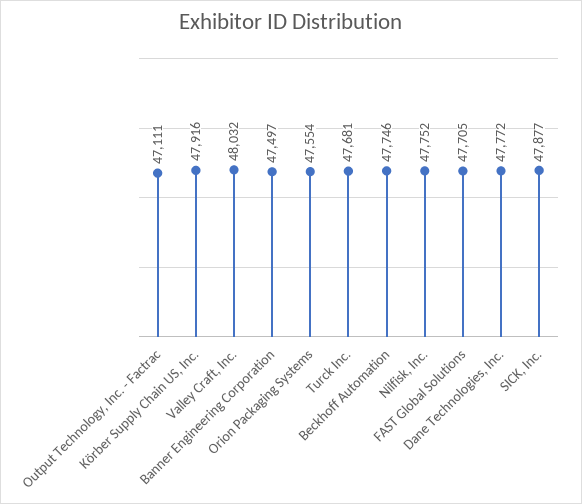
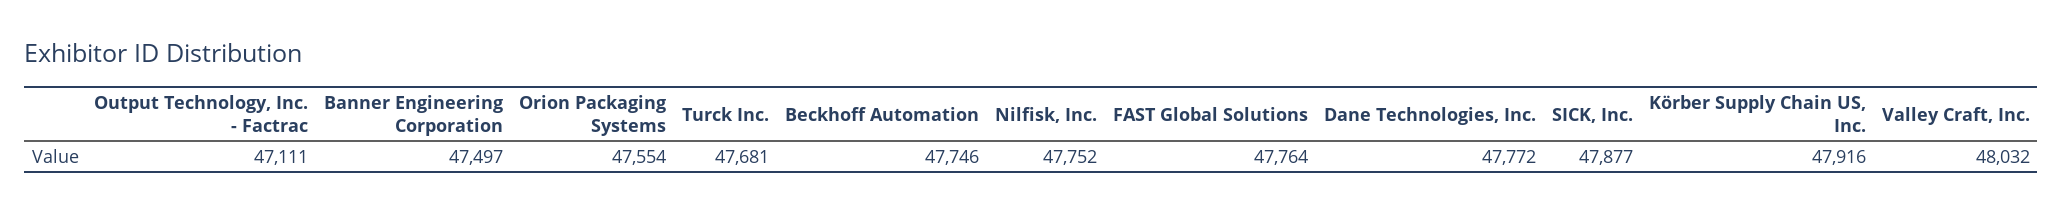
FAST Global Solutions: 47705 -> 47764

